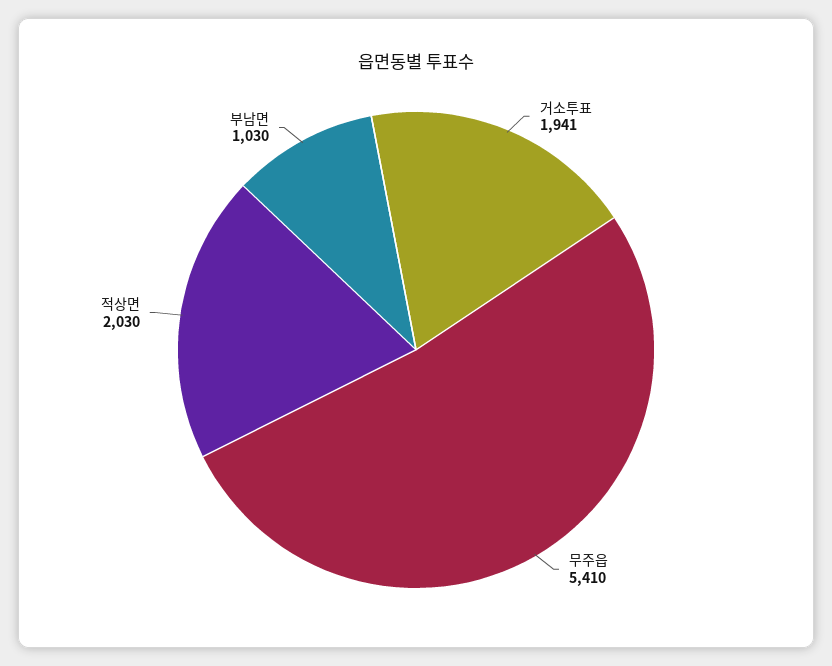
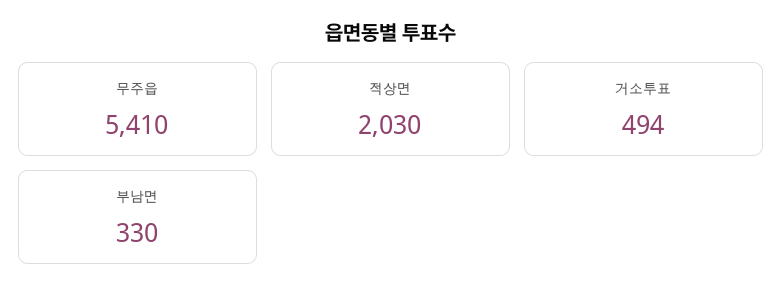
거소투표: 1941 -> 494
부남면: 1030 -> 330

